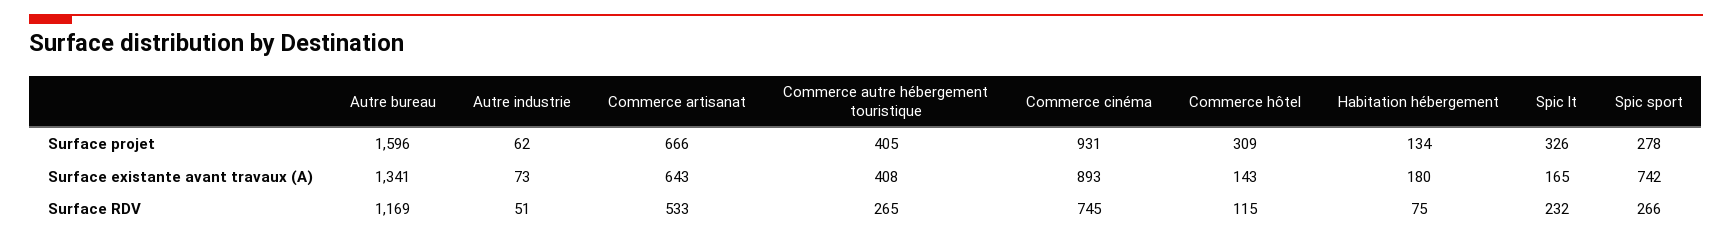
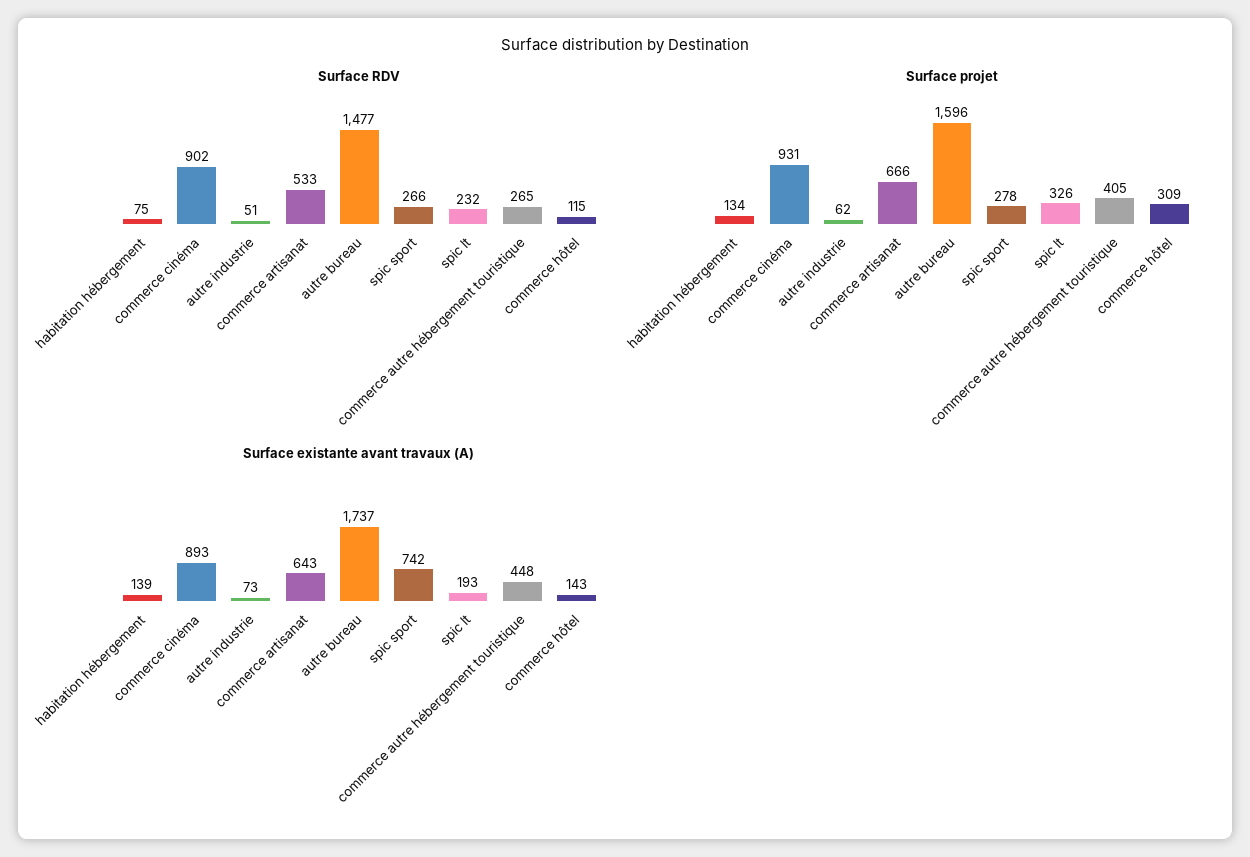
Surface existante avant travaux (A), Autre bureau: 1341 -> 1737
Surface existante avant travaux (A), Commerce autre hébergement touristique: 408 -> 448
Surface existante avant travaux (A), Habitation hébergement: 180 -> 139
Surface existante avant travaux (A), Spic lt: 165 -> 193
Surface RDV, Autre bureau: 1169 -> 1477
Surface RDV, Commerce cinéma: 745 -> 902

